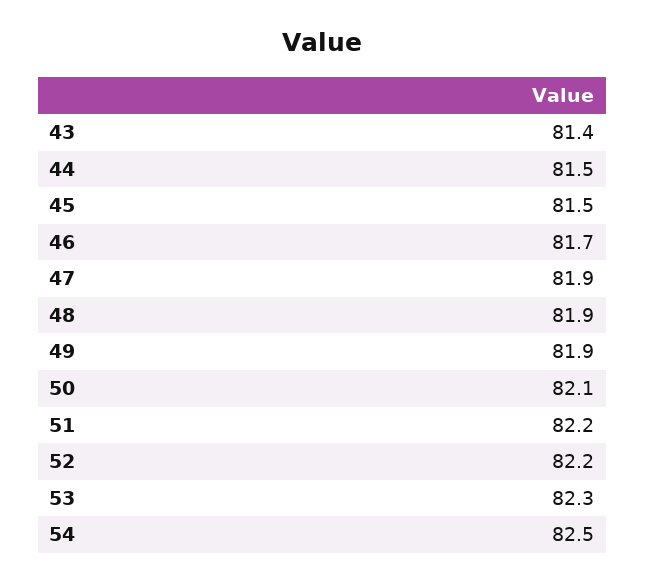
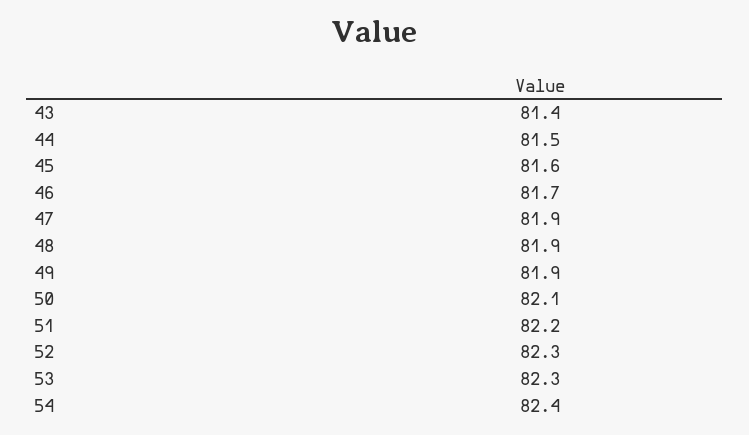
45: 81.5 -> 81.6
52: 82.2 -> 82.3
54: 82.5 -> 82.4

